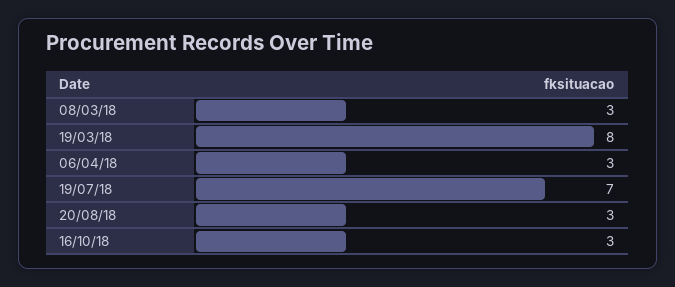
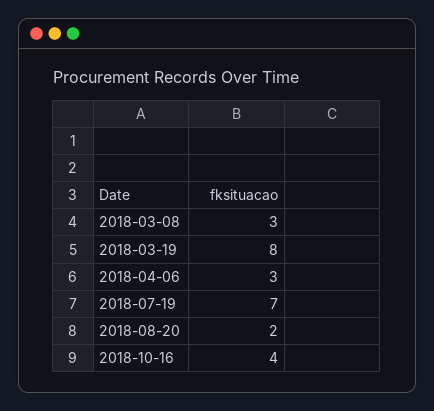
20/08/18: 3 -> 2
16/10/18: 3 -> 4

